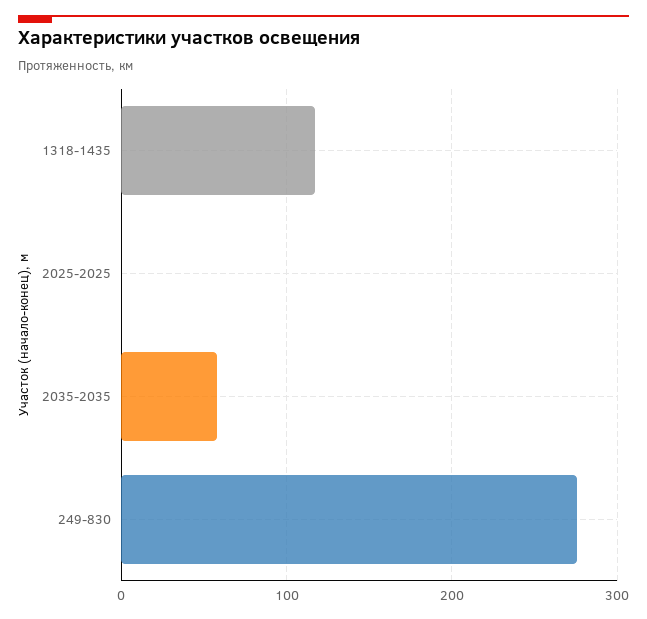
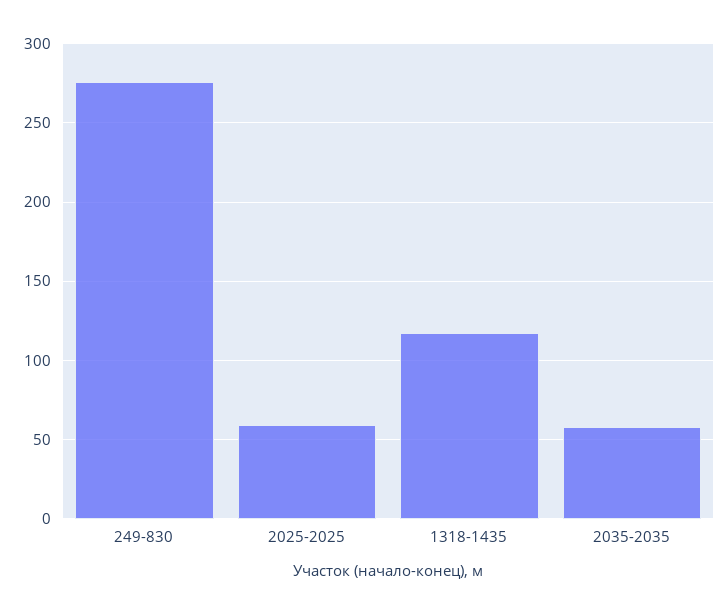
2025-2025: 0 -> 60

